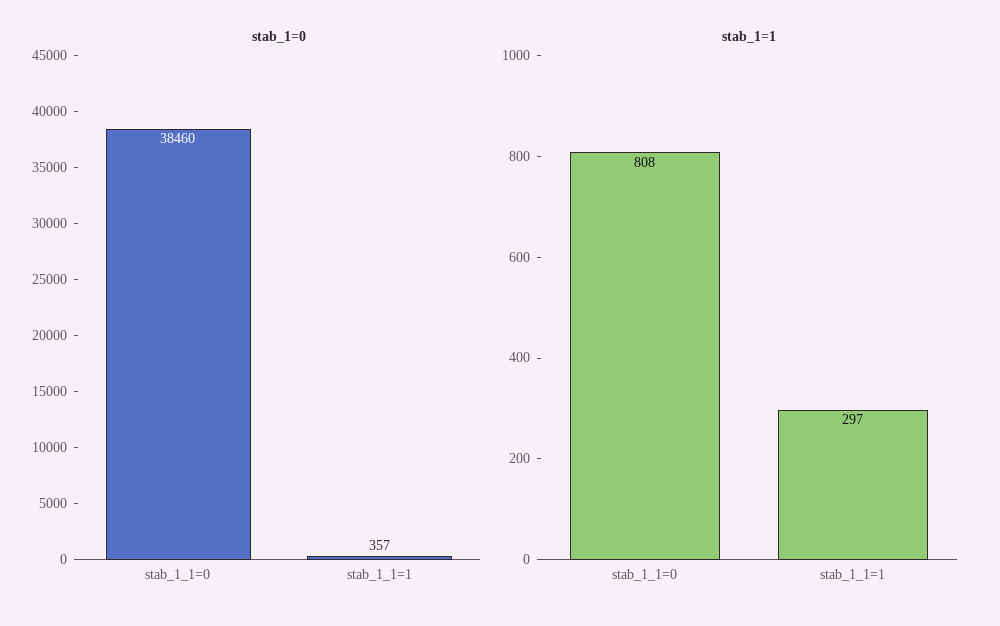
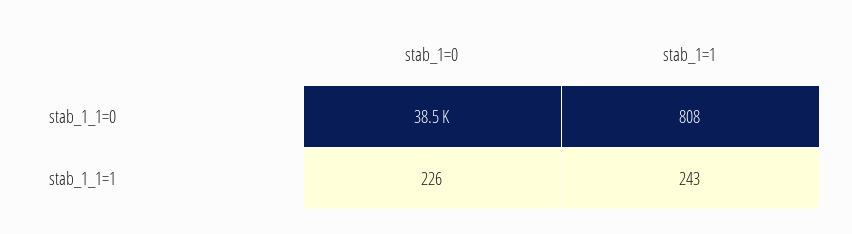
stab_1=0, stab_1_1=1: 357 -> 226
stab_1=1, stab_1_1=1: 297 -> 243

